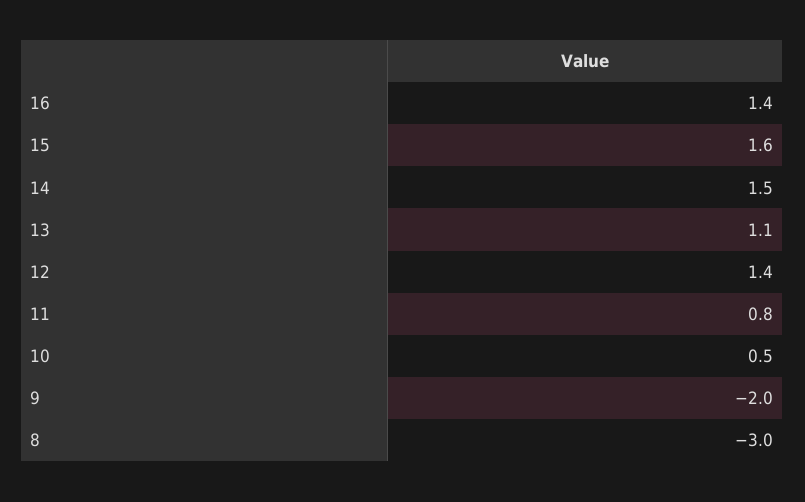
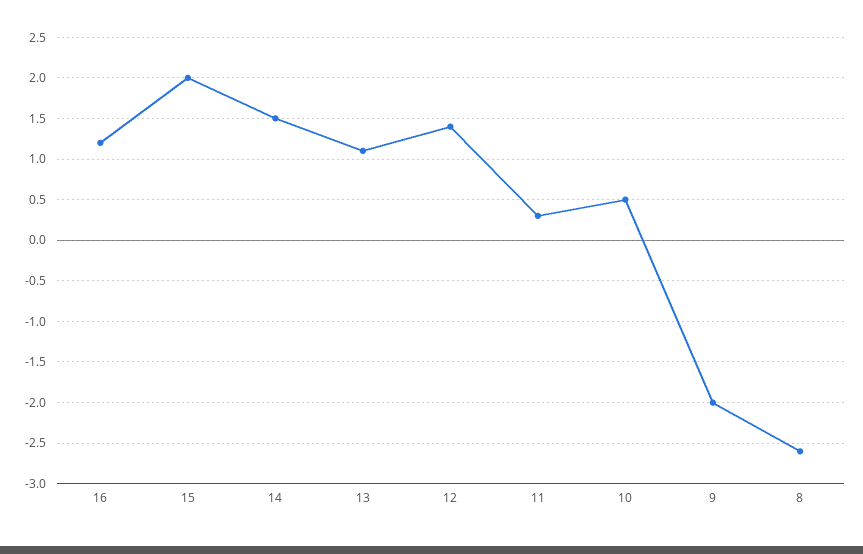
16: 1.4 -> 1.2
15: 1.6 -> 2
11: 0.8 -> 0.3
8: -3 -> -2.6

